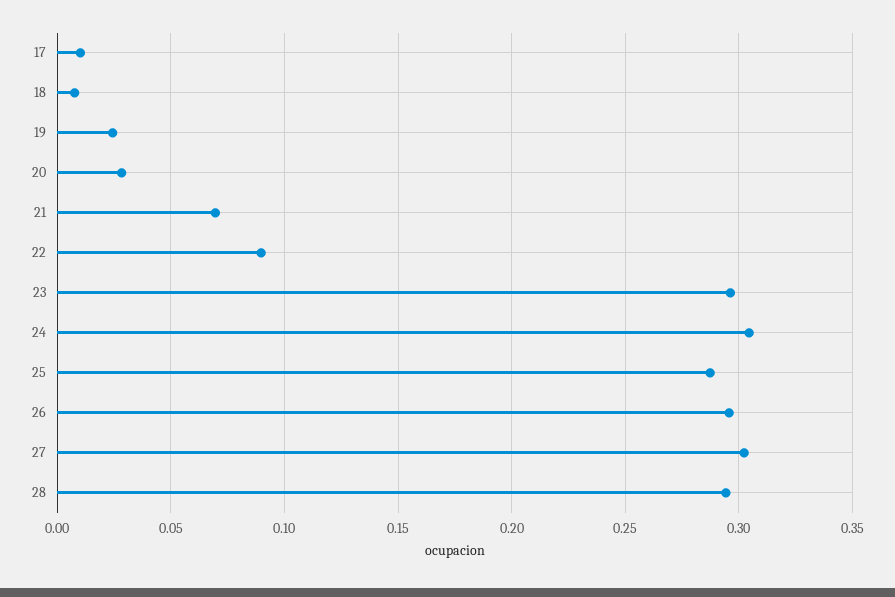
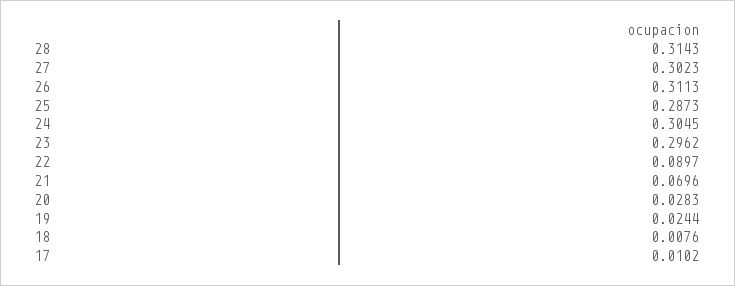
26: 0.295 -> 0.3113
28: 0.295 -> 0.3143

